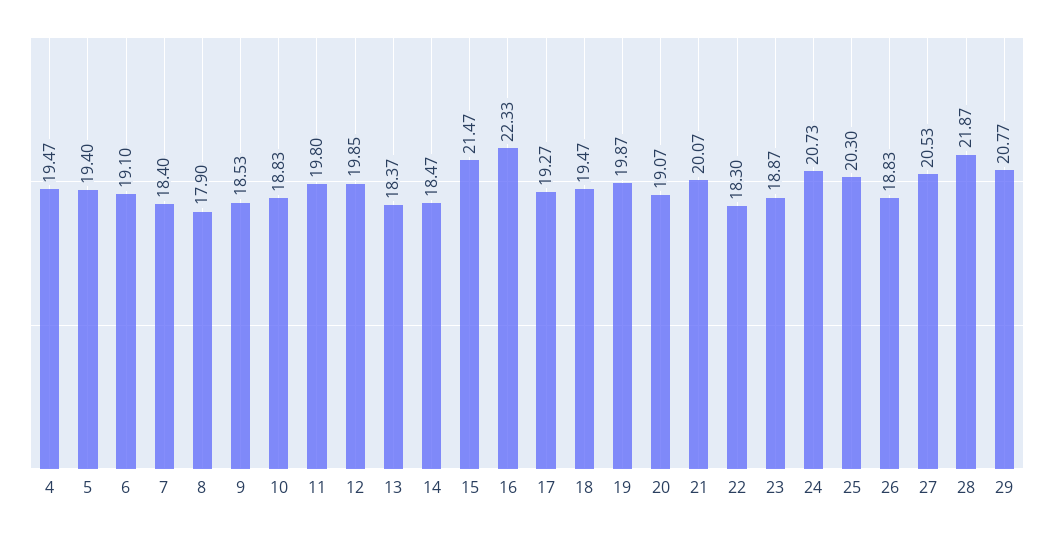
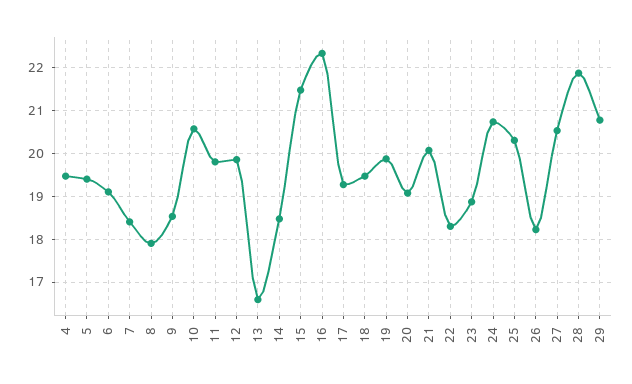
10: 18.83 -> 20.6
13: 18.37 -> 16.6
26: 18.83 -> 18.2

